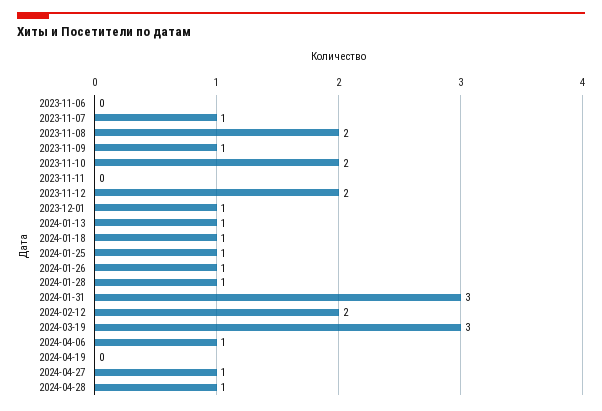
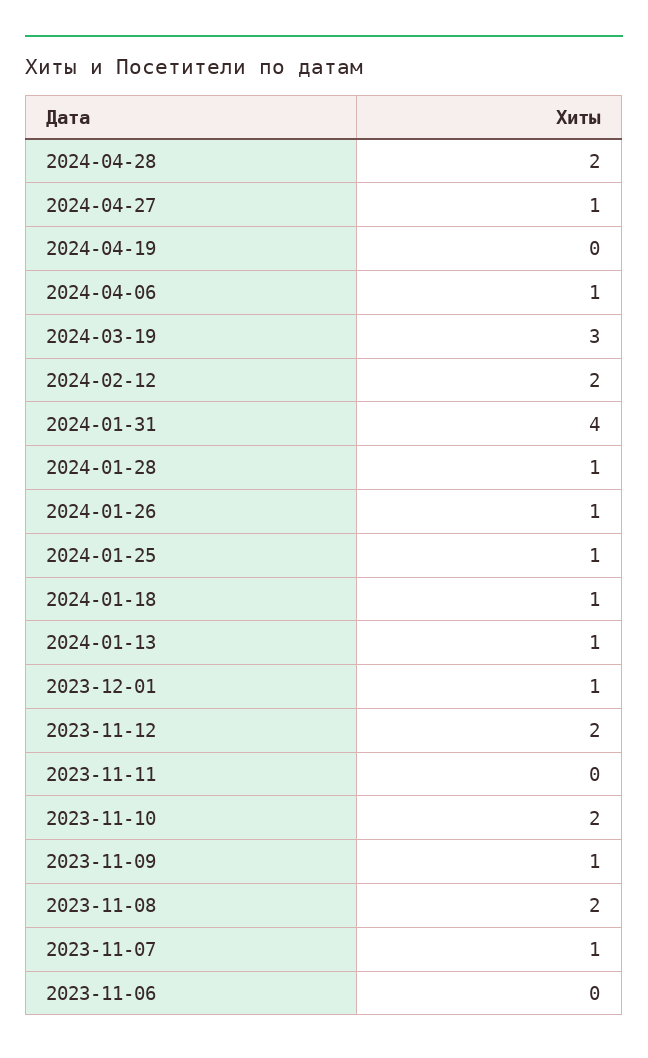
2024-01-31: 3 -> 4
2024-04-28: 1 -> 2

